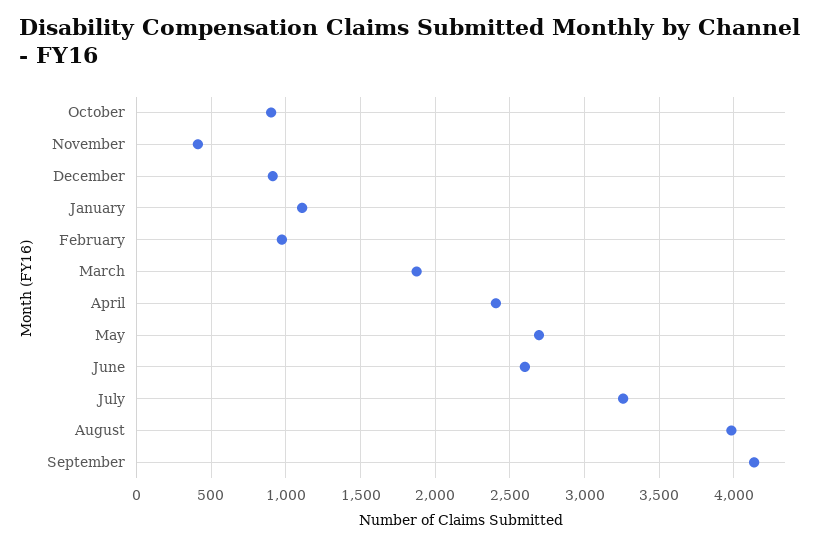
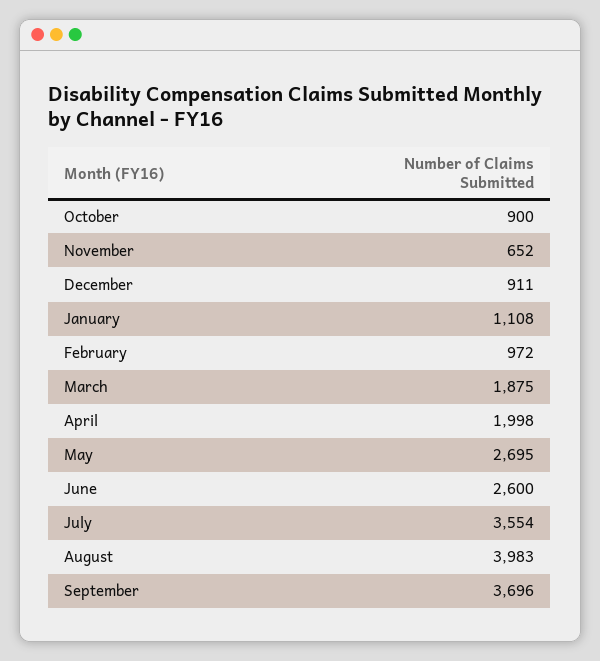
November: 400 -> 652
April: 2400 -> 1998
July: 3250 -> 3554
September: 4150 -> 3696

